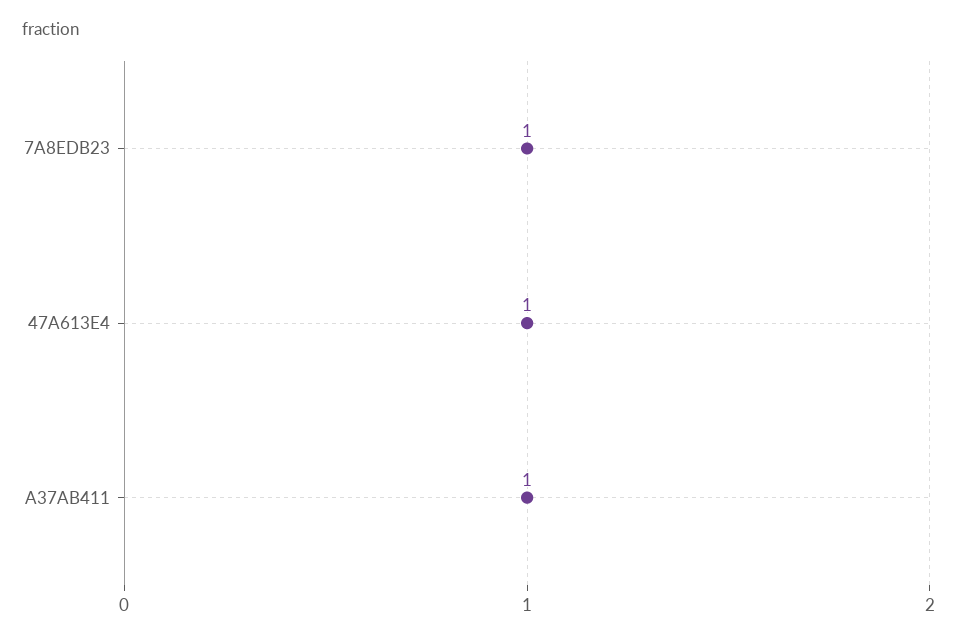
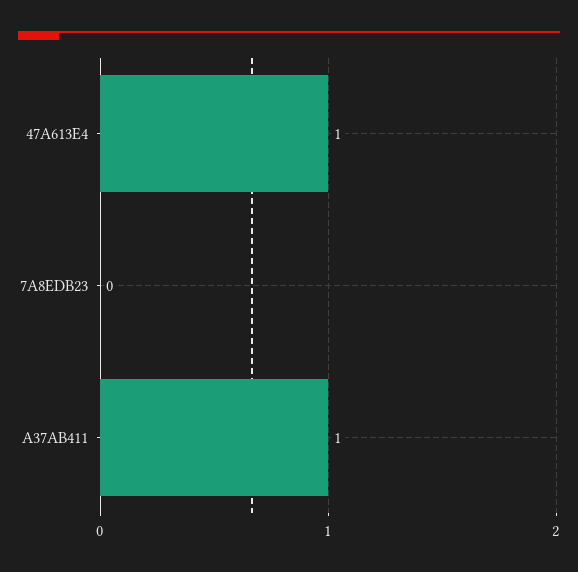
7A8EDB23: 1 -> 0

